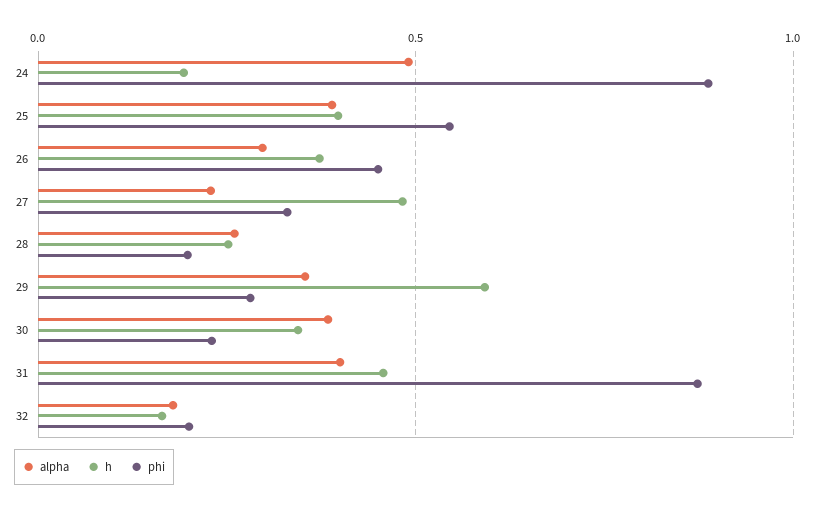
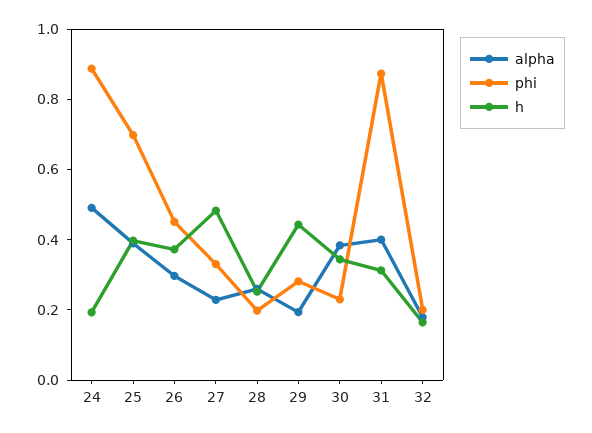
phi, 25: 0.55 -> 0.7
alpha, 29: 0.35 -> 0.2
h, 29: 0.6 -> 0.45
h, 31: 0.45 -> 0.3

